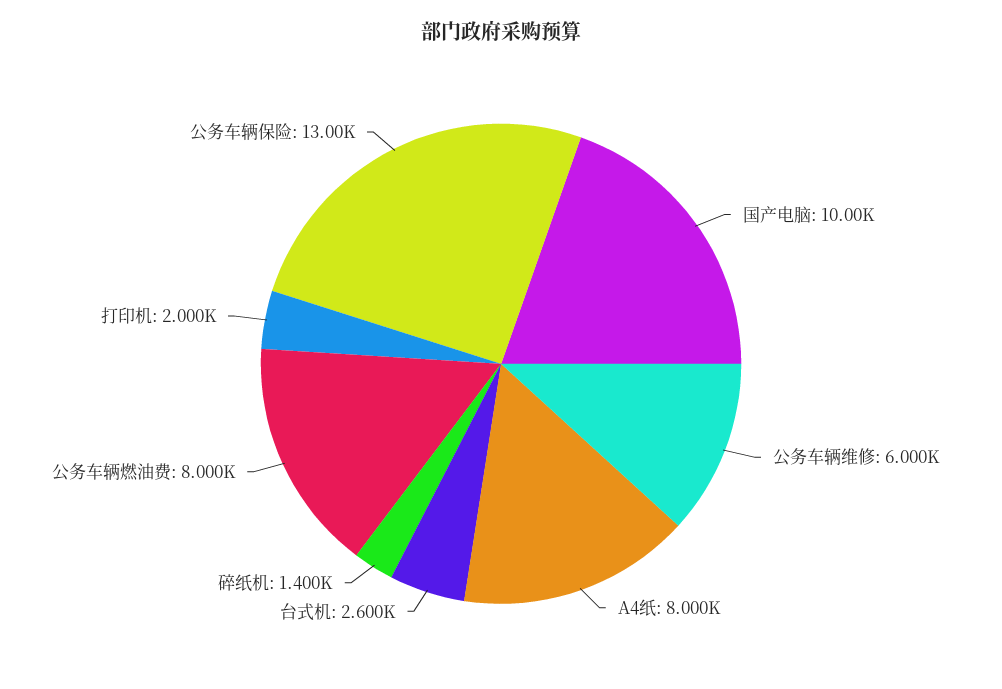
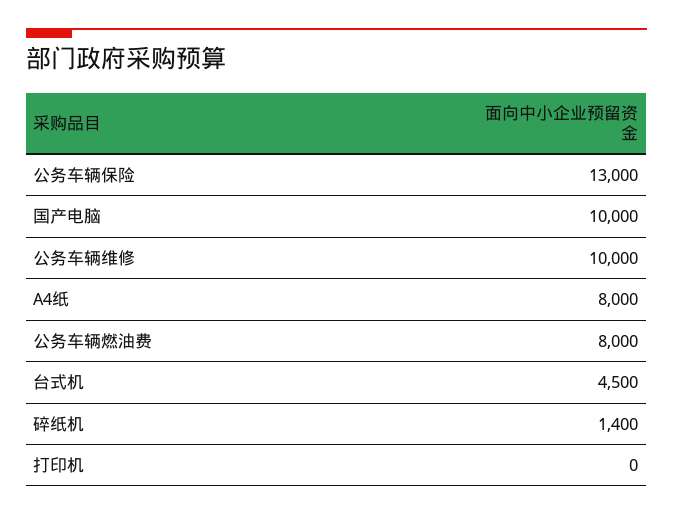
公务车辆维修: 6000 -> 10000
台式机: 2600 -> 4500
打印机: 2000 -> 0

